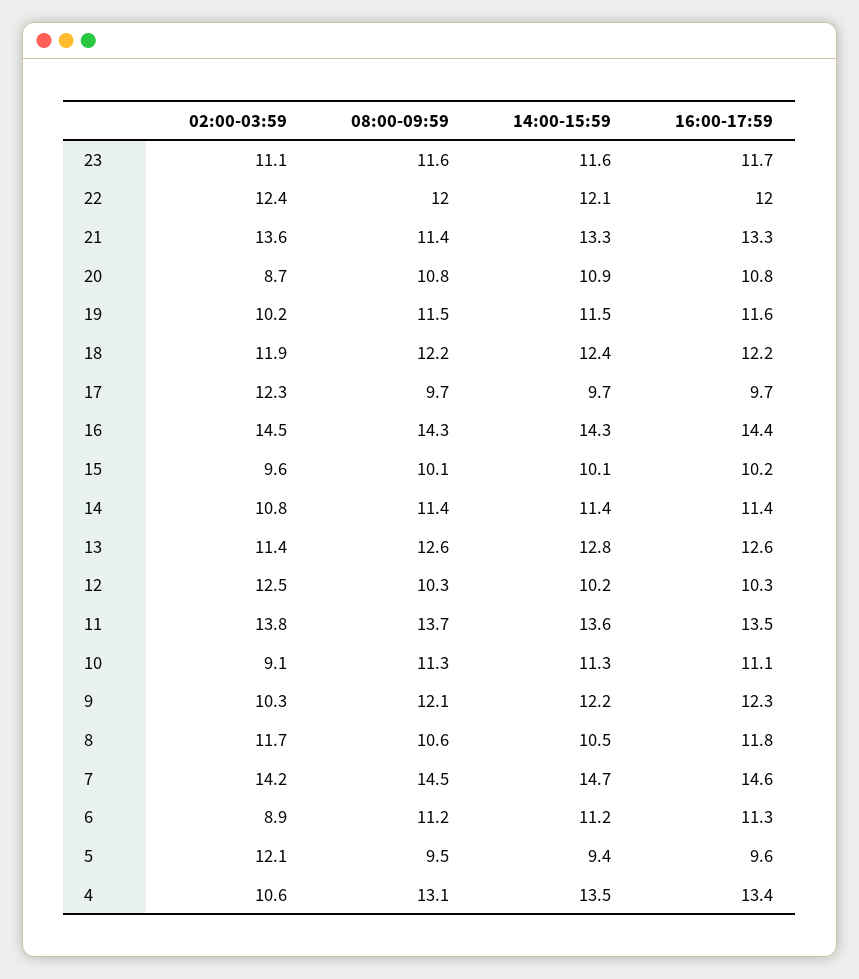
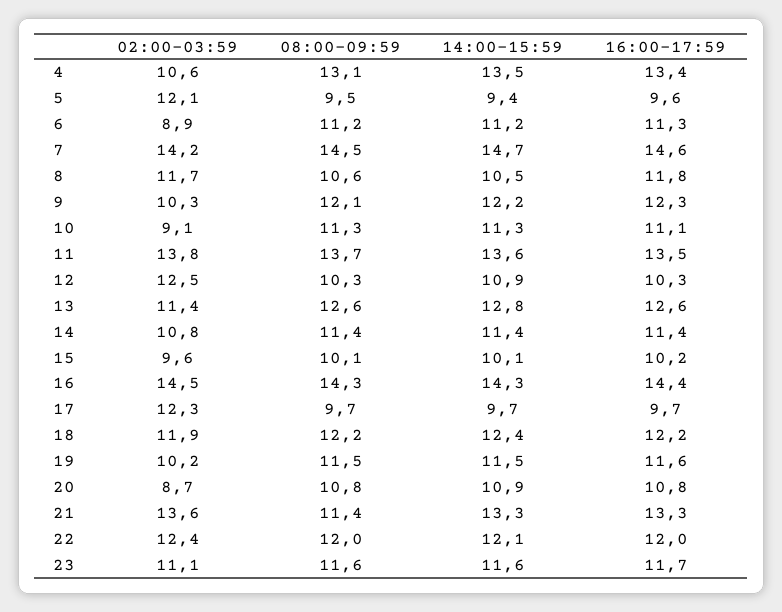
14:00-15:59, 12: 10.2 -> 10.9

